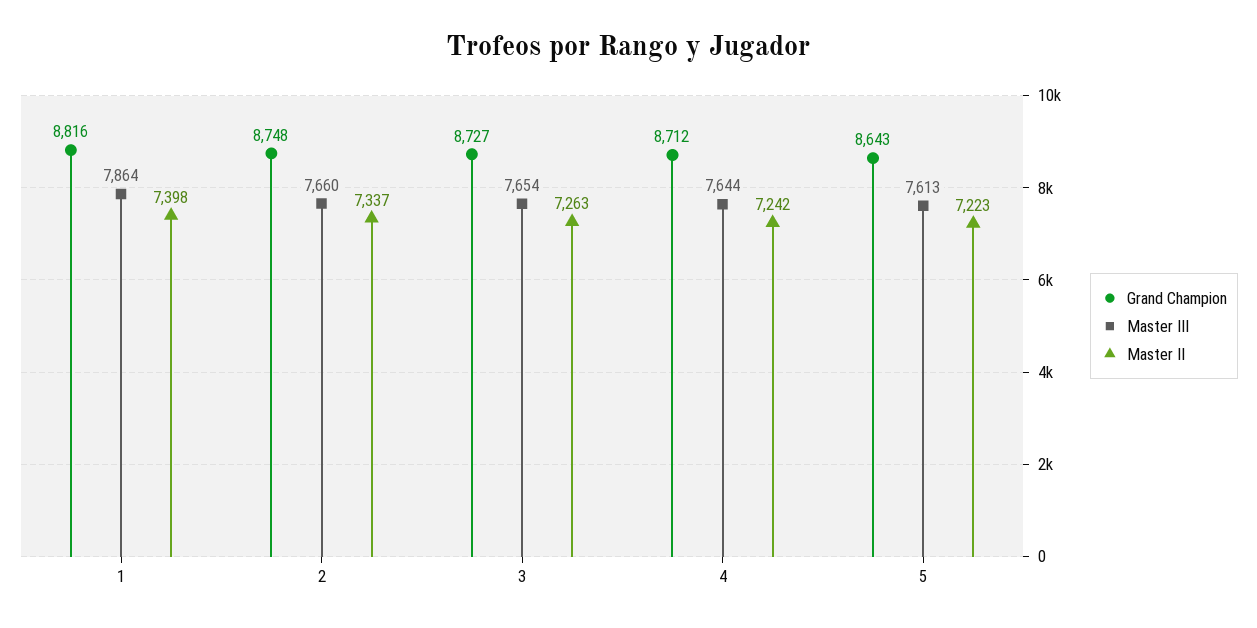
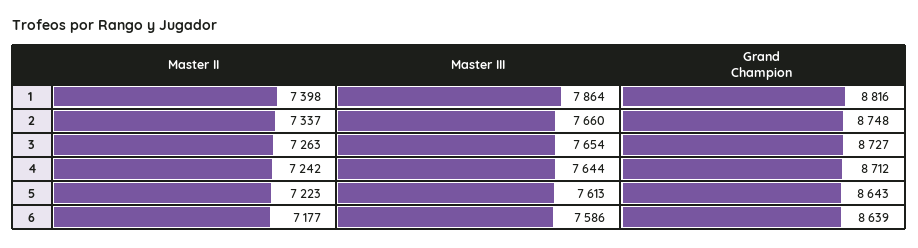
Master II, 6: none -> 7177
Master III, 6: none -> 7586
Grand Champion, 6: none -> 8639

